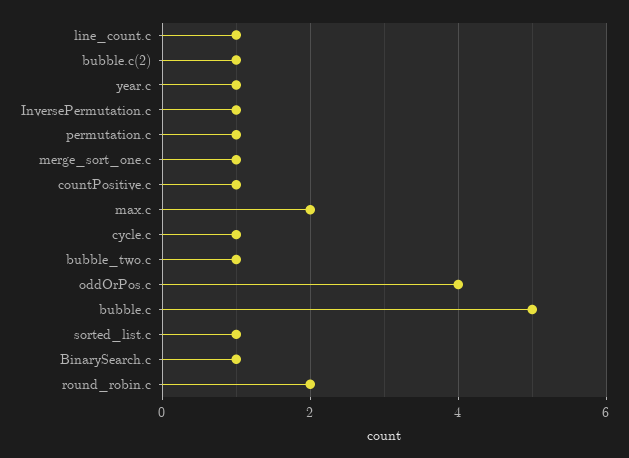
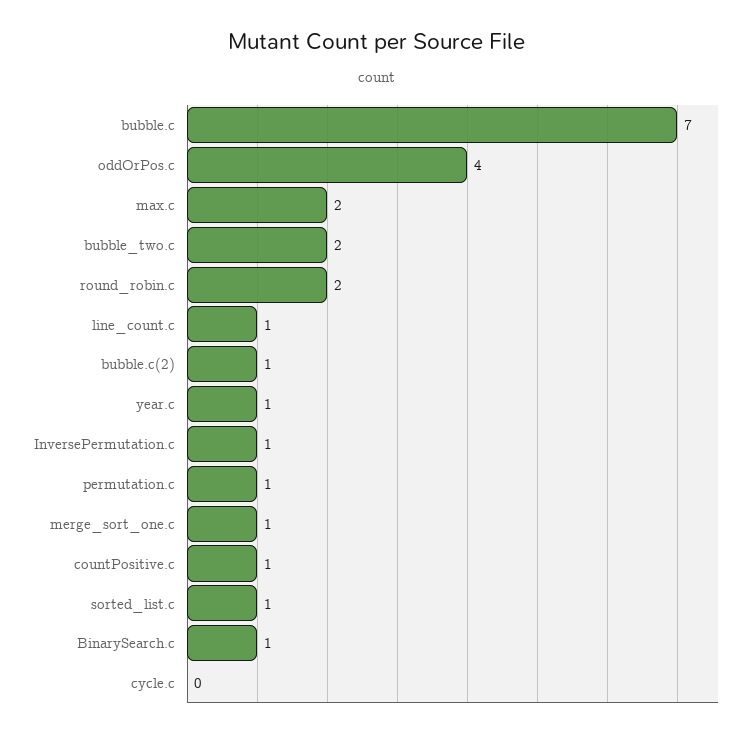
cycle.c: 1 -> 0
bubble_two.c: 1 -> 2
bubble.c: 5 -> 7

